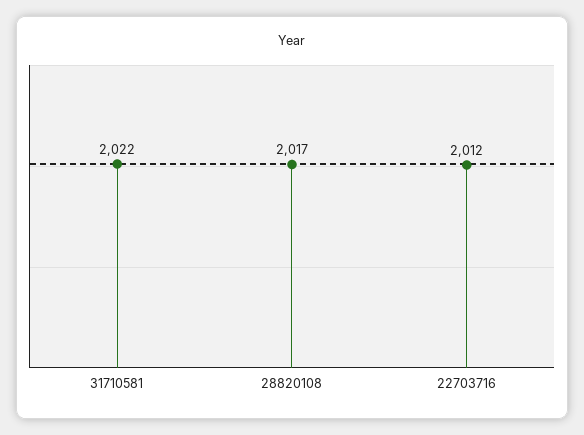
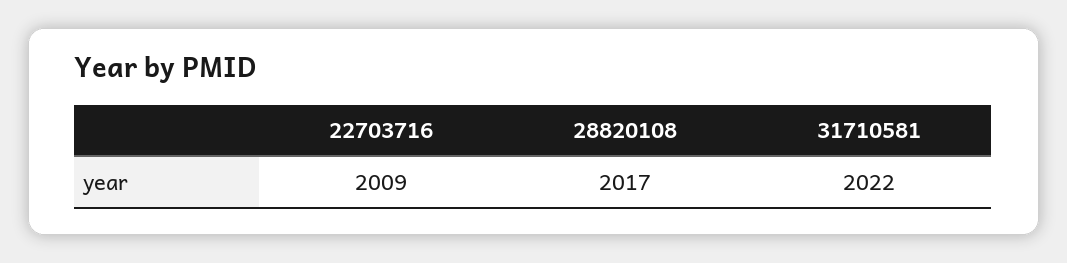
22703716: 2012 -> 2009

